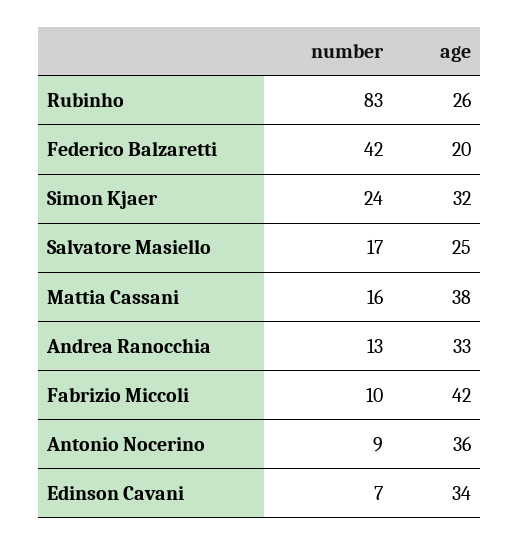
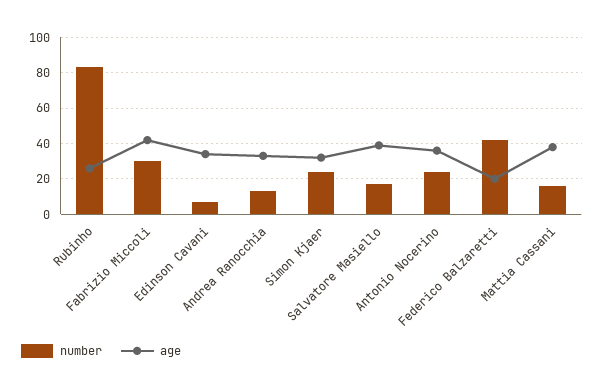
age, Salvatore Masiello: 25 -> 40
number, Fabrizio Miccoli: 10 -> 30
number, Antonio Nocerino: 9 -> 25

